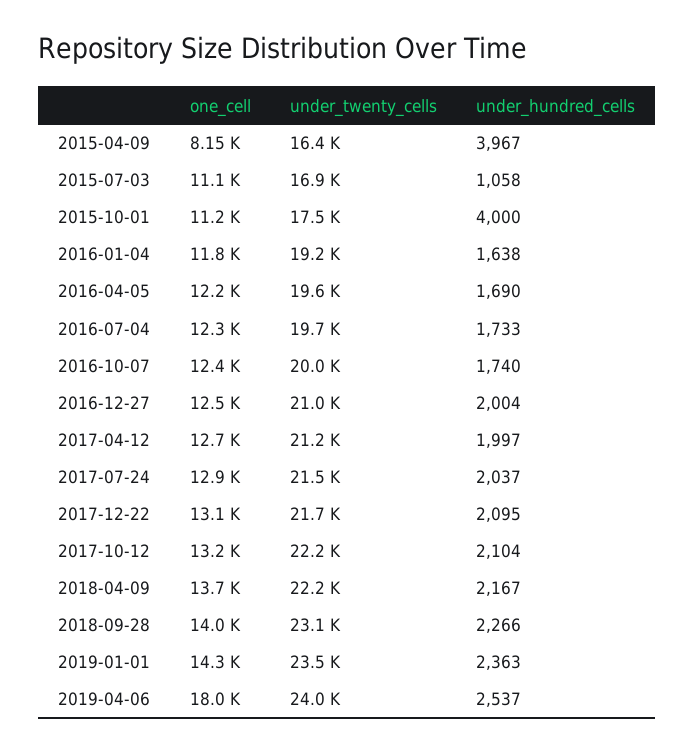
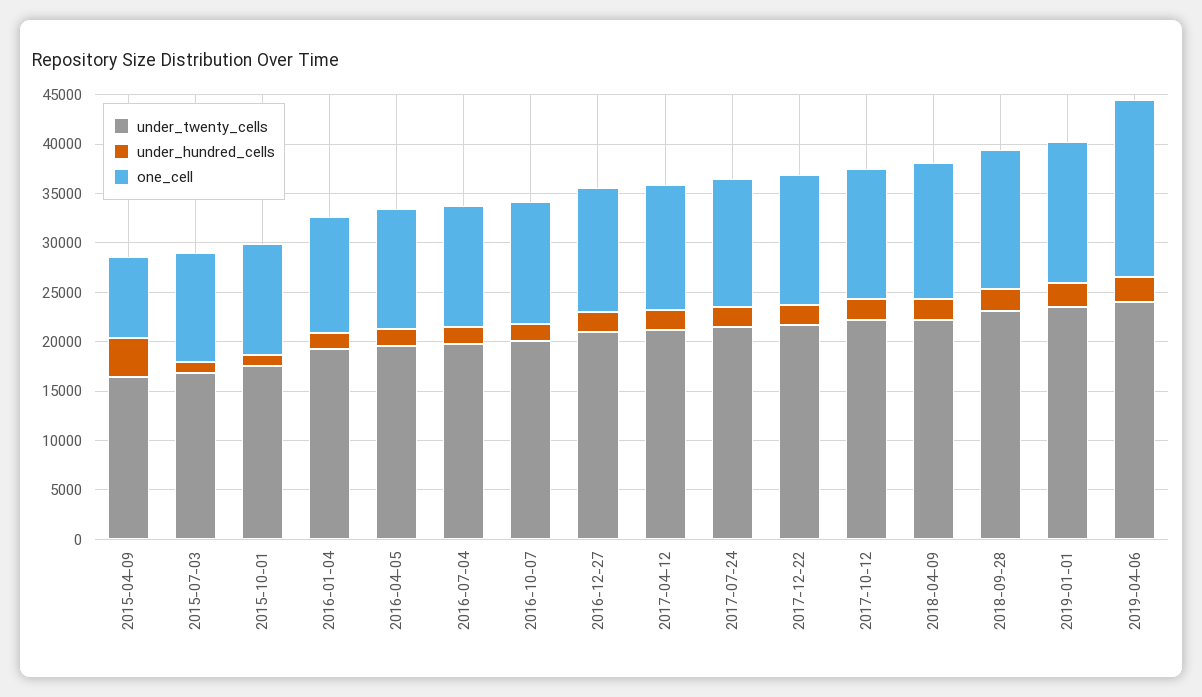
under_hundred_cells, 2015-10-01: 4000 -> 1000

